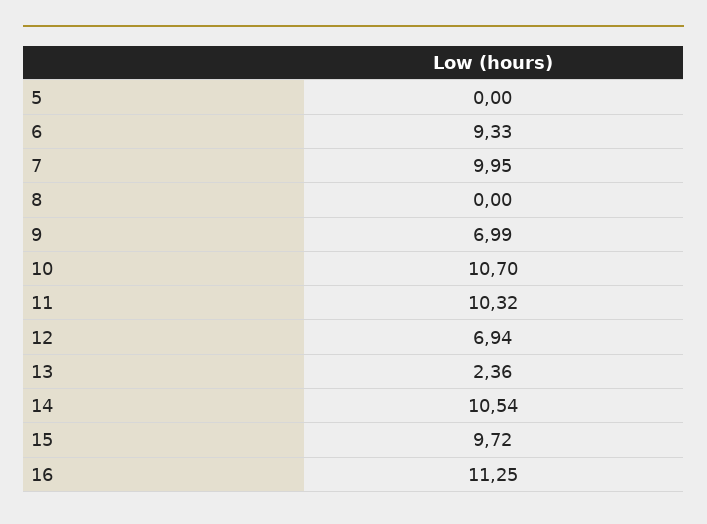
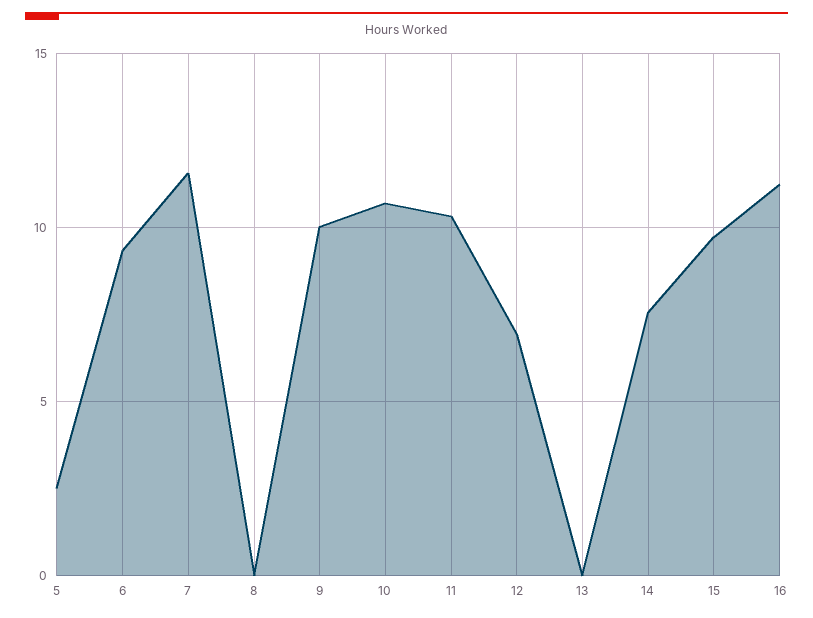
5: 0 -> 2.5
7: 9.95 -> 11.5
9: 6.99 -> 10
13: 2.36 -> 0
14: 10.54 -> 7.5

